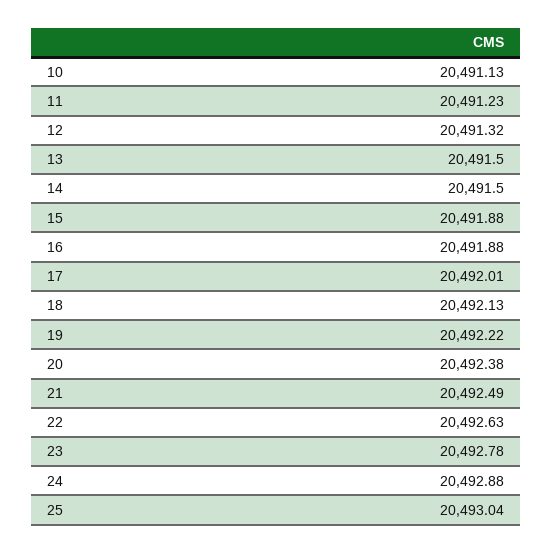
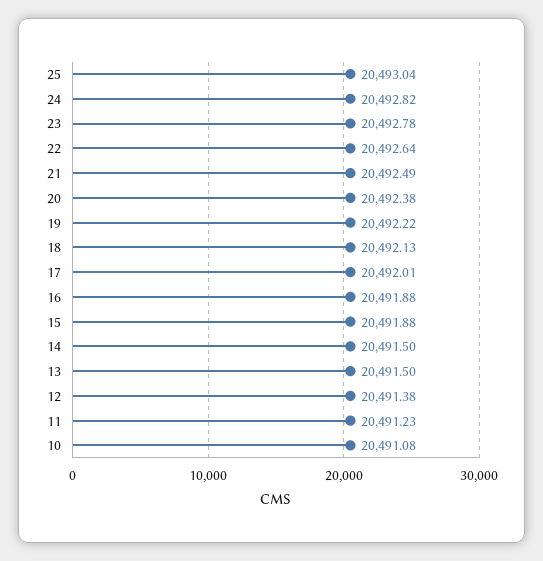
10: 20491.13 -> 20491.08
12: 20491.32 -> 20491.38
22: 20492.63 -> 20492.64
24: 20492.88 -> 20492.82

